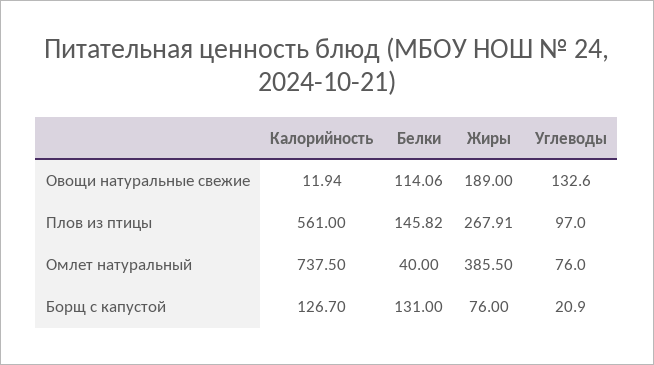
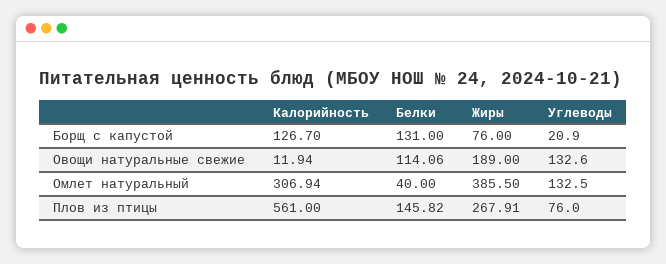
Углеводы, Плов из птицы: 97 -> 76
Калорийность, Омлет натуральный: 737.5 -> 306.94
Углеводы, Омлет натуральный: 76 -> 132.5

